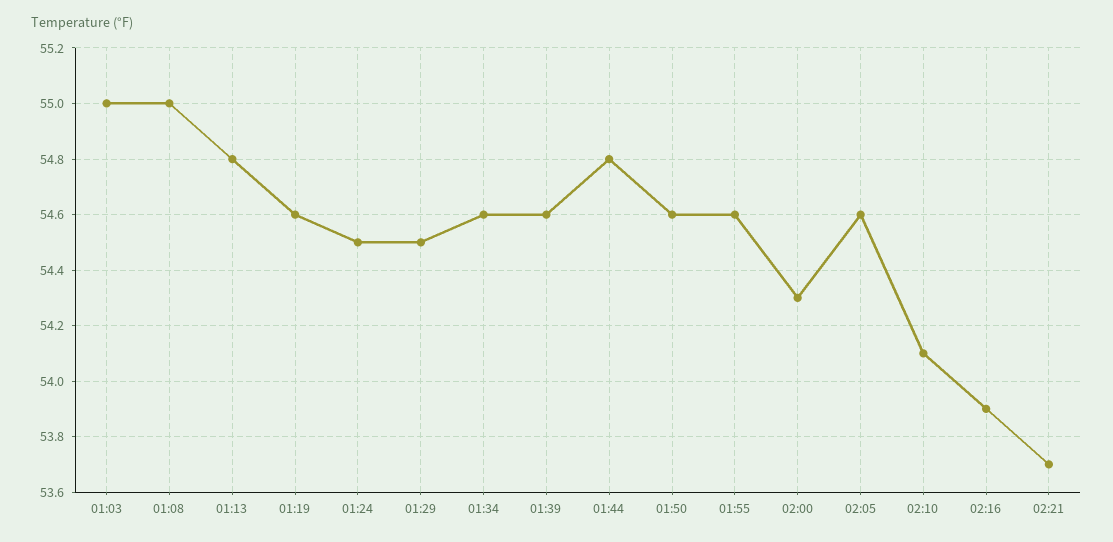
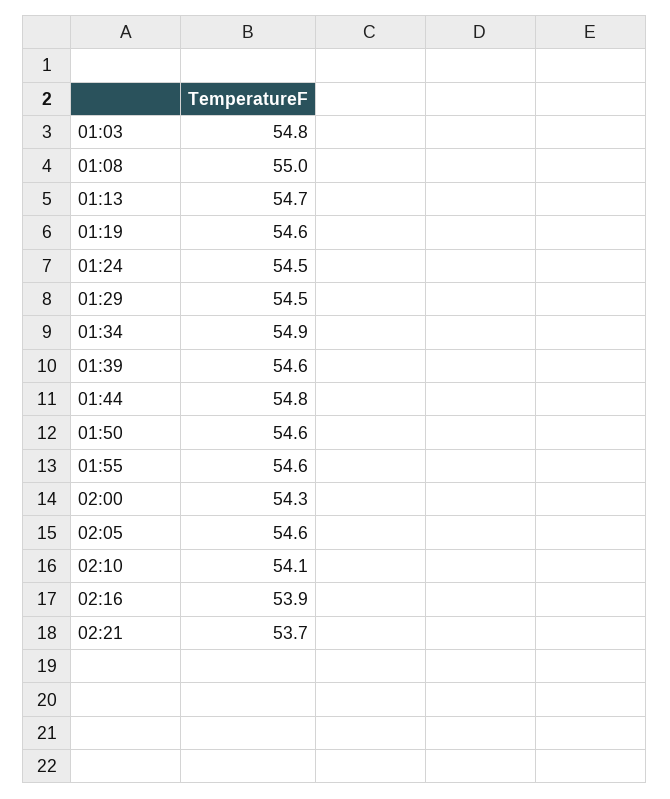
01:03: 55 -> 54.8
01:13: 54.8 -> 54.7
01:34: 54.6 -> 54.9

